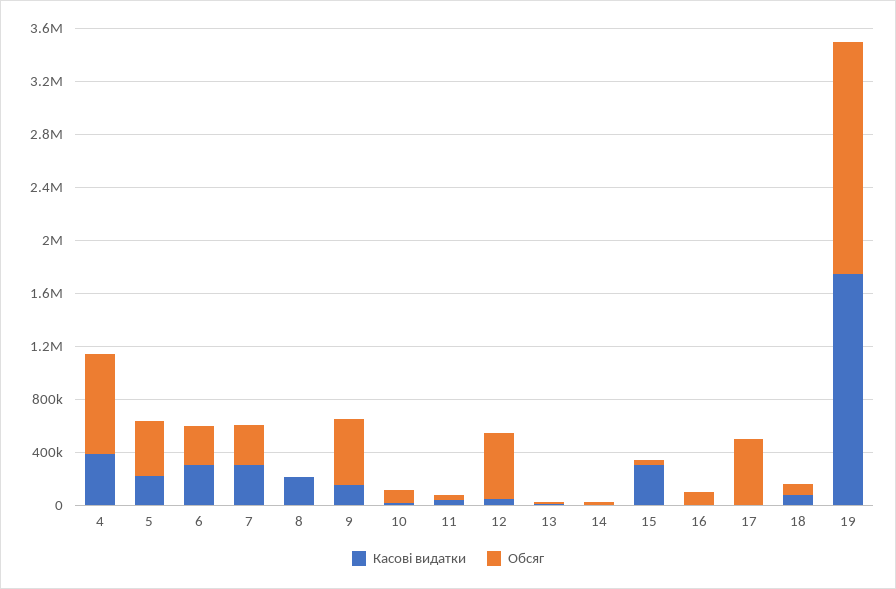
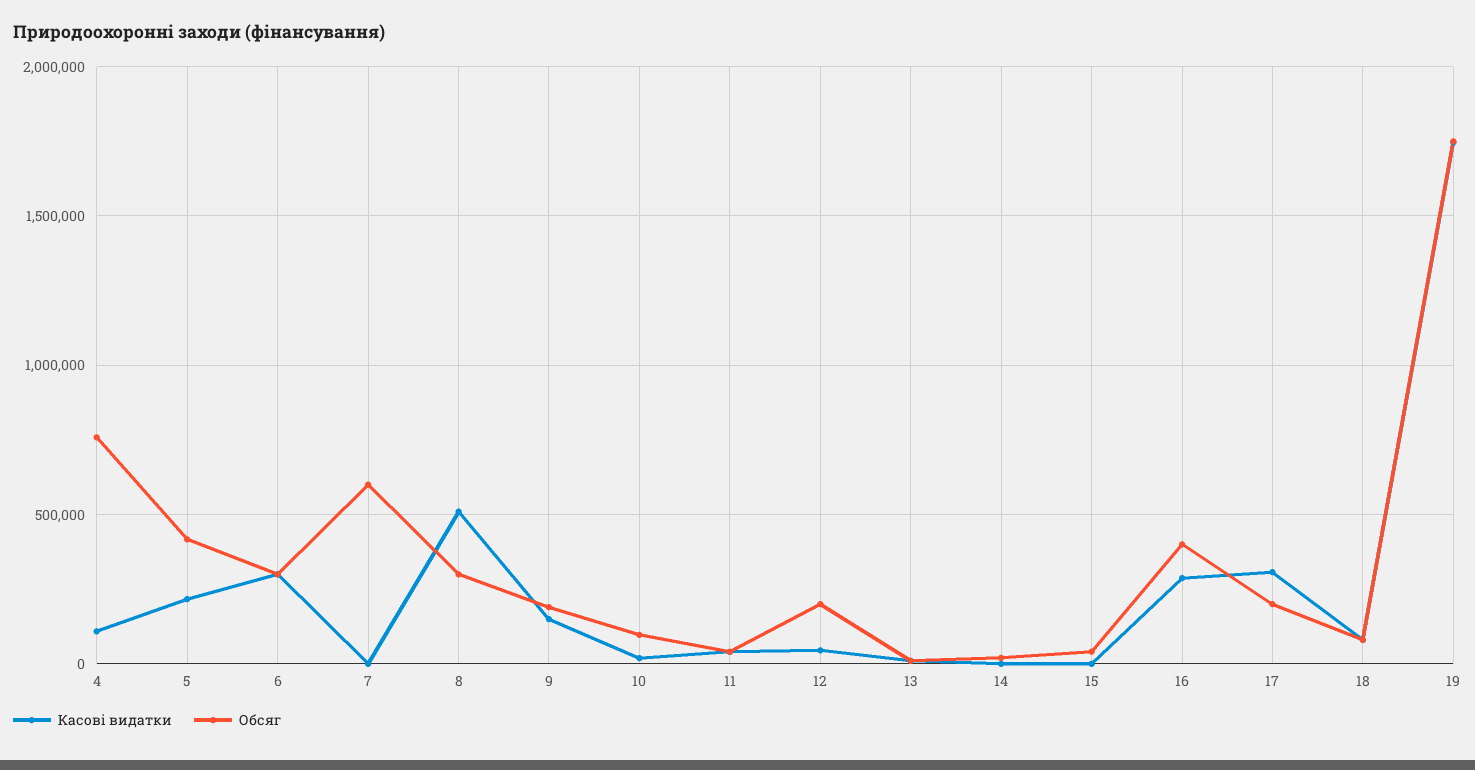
Касові видатки, 4: 400000 -> 100000
Касові видатки, 7: 300000 -> 0
Обсяг, 7: 300000 -> 600000
Касові видатки, 8: 200000 -> 500000
Обсяг, 8: 0 -> 300000
Обсяг, 9: 500000 -> 200000
Обсяг, 12: 500000 -> 200000
Касові видатки, 15: 300000 -> 0
Касові видатки, 16: 0 -> 300000
Обсяг, 16: 100000 -> 400000
Касові видатки, 17: 0 -> 300000
Обсяг, 17: 500000 -> 200000

